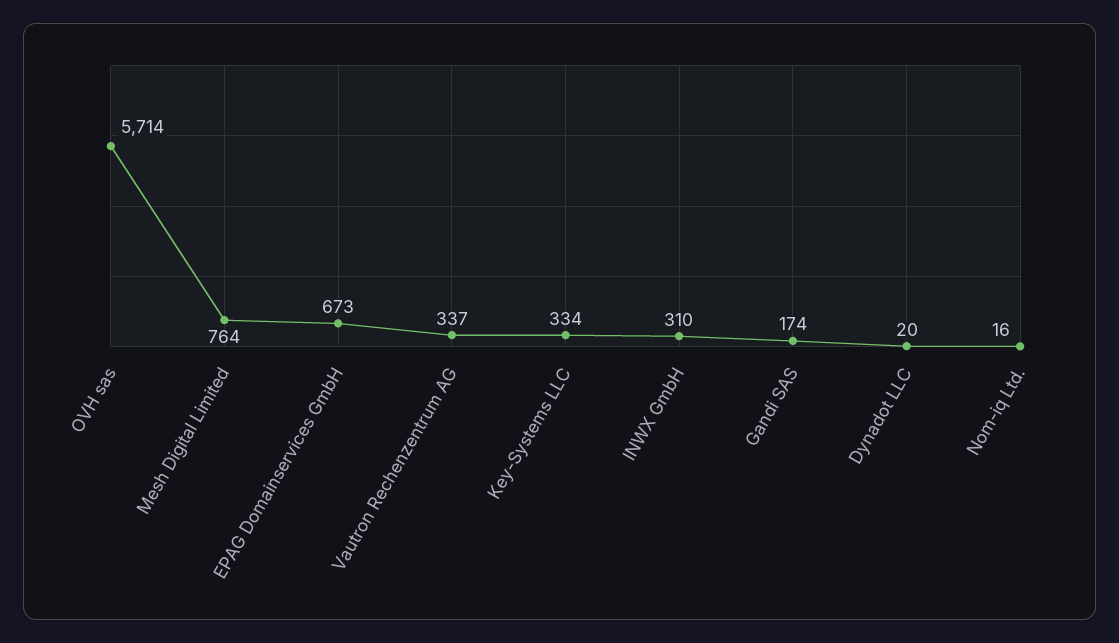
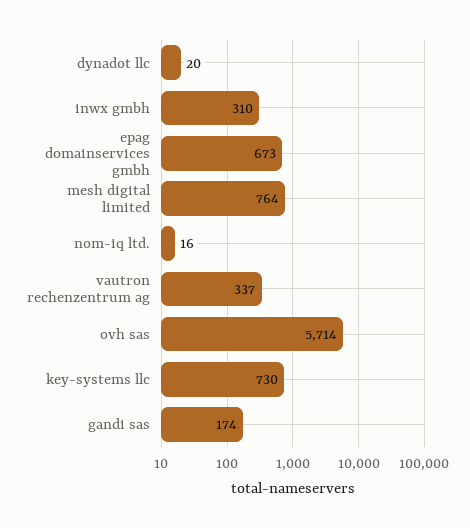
Key-Systems LLC: 334 -> 730

